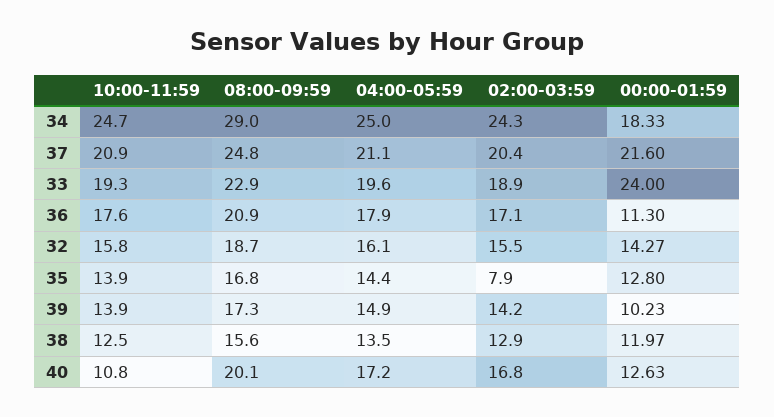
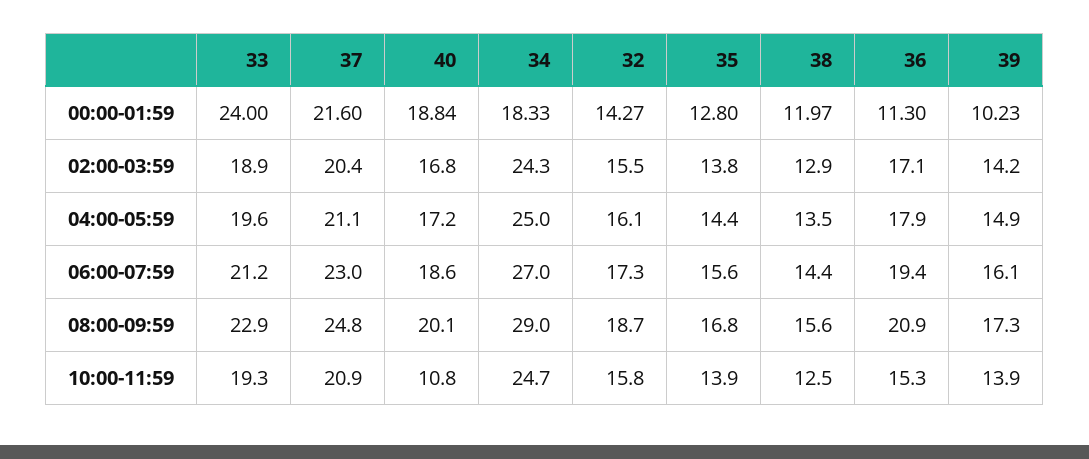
10:00-11:59, 36: 17.6 -> 15.3
02:00-03:59, 35: 7.9 -> 13.8
00:00-01:59, 40: 12.63 -> 18.84
06:00-07:59, 33: none -> 21.2
06:00-07:59, 37: none -> 23
06:00-07:59, 40: none -> 18.6
06:00-07:59, 34: none -> 27
06:00-07:59, 32: none -> 17.3
06:00-07:59, 35: none -> 15.6
06:00-07:59, 38: none -> 14.4
06:00-07:59, 36: none -> 19.4
06:00-07:59, 39: none -> 16.1

